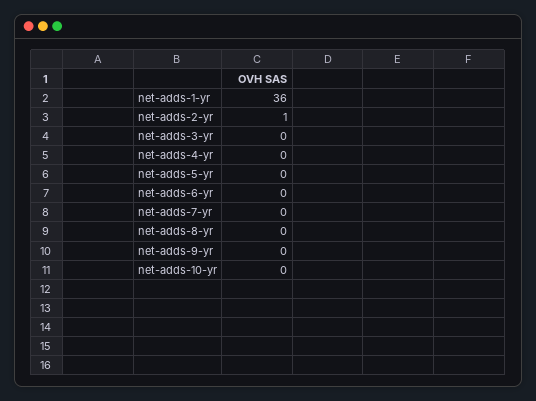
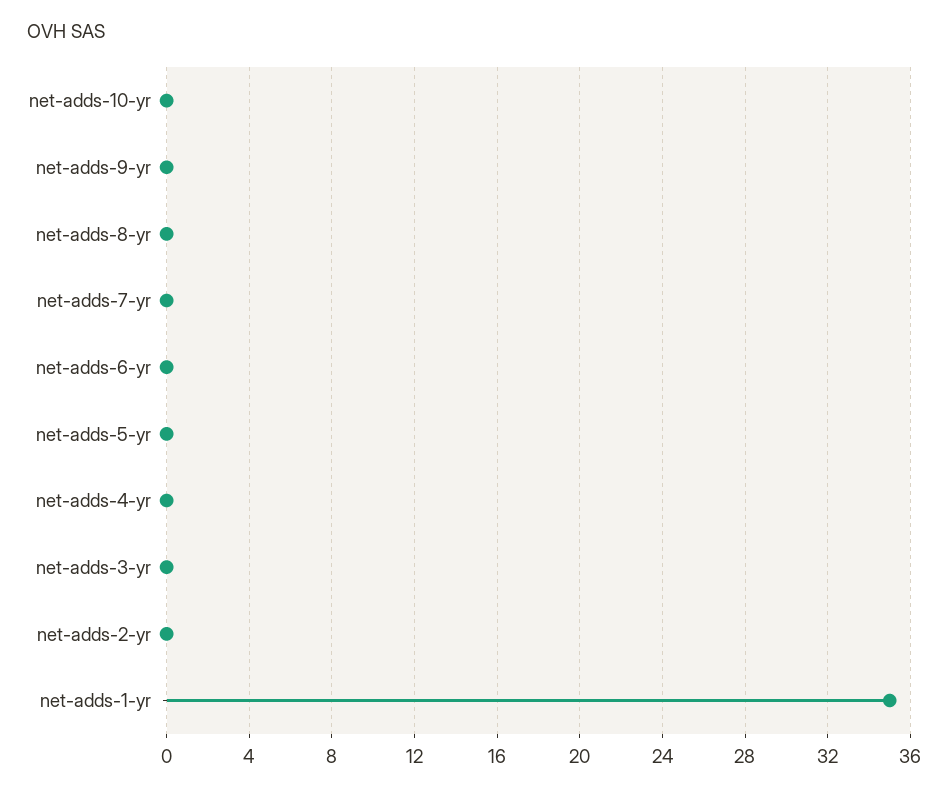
net-adds-1-yr: 36 -> 35
net-adds-2-yr: 1 -> 0

